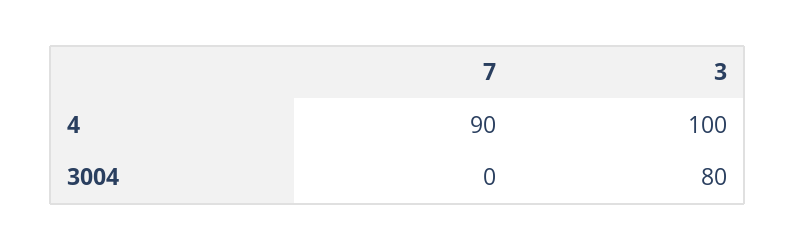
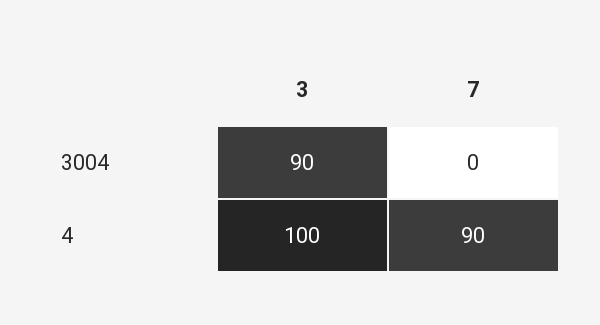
3, 3004: 80 -> 90

